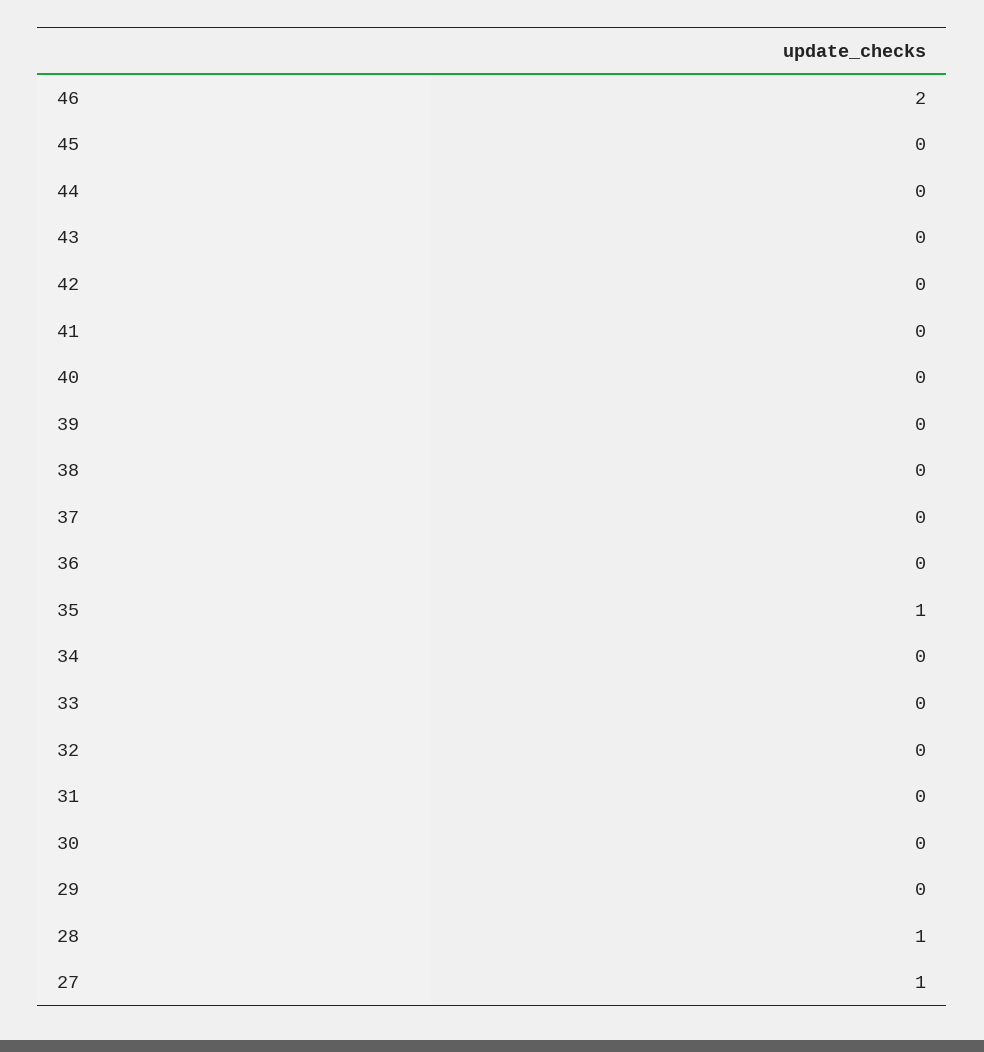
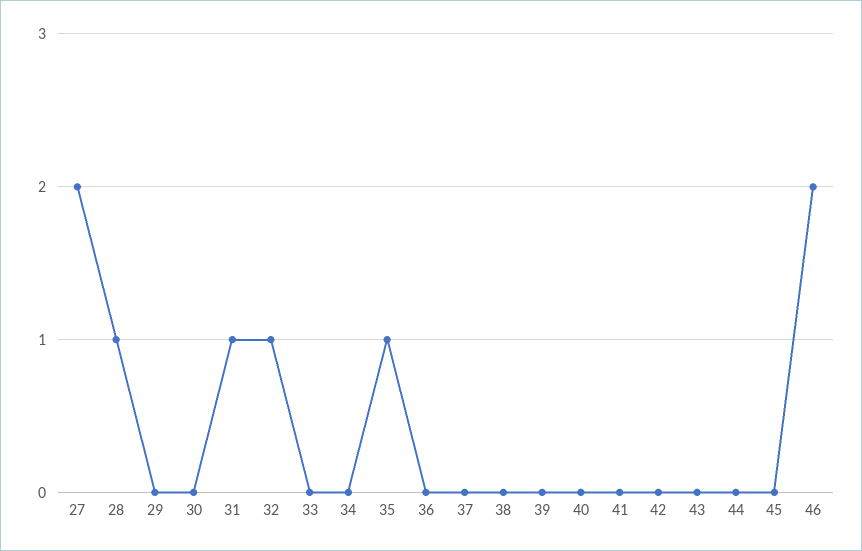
32: 0 -> 1
31: 0 -> 1
27: 1 -> 2

